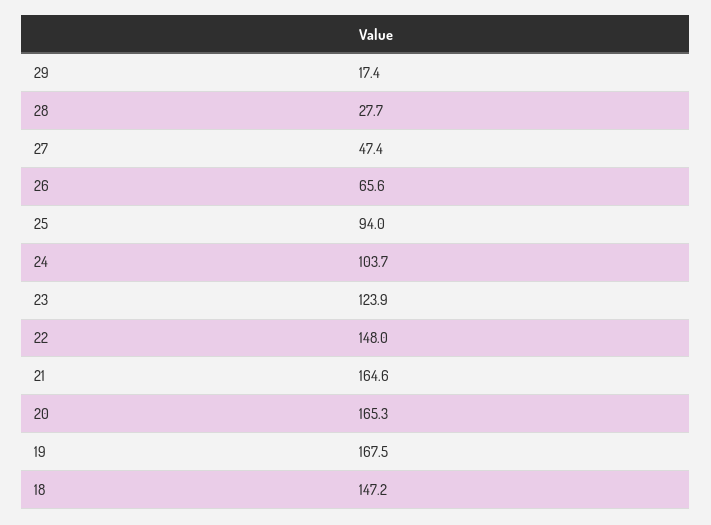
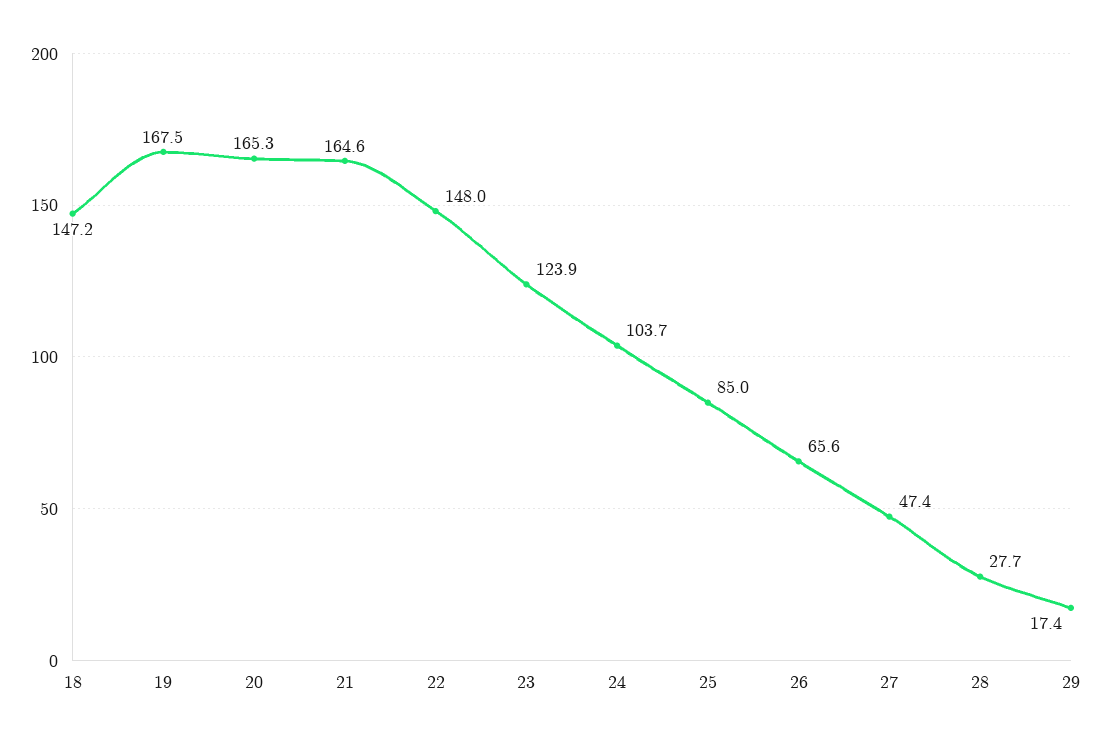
25: 94 -> 85

